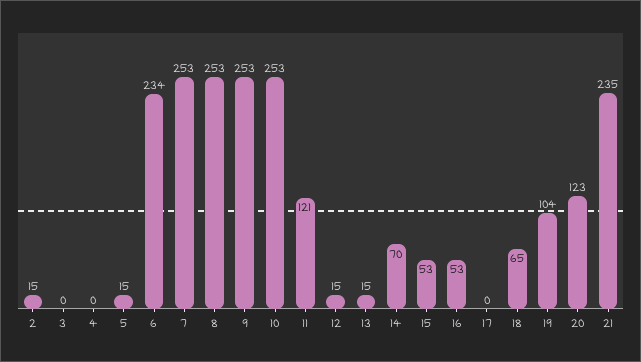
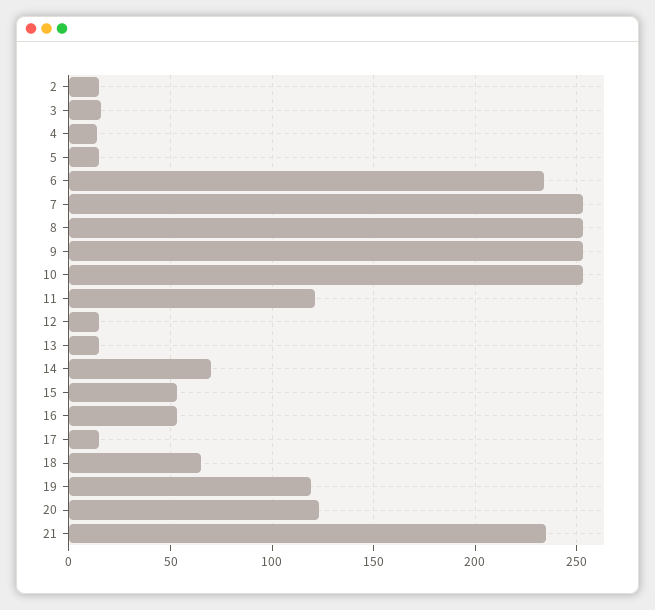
3: 0 -> 15
4: 0 -> 15
17: 0 -> 15
19: 104 -> 120

